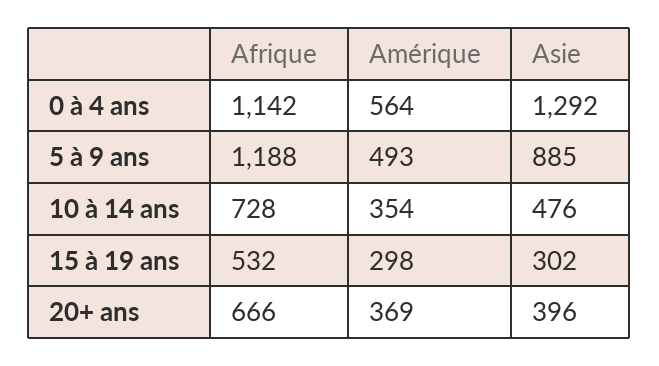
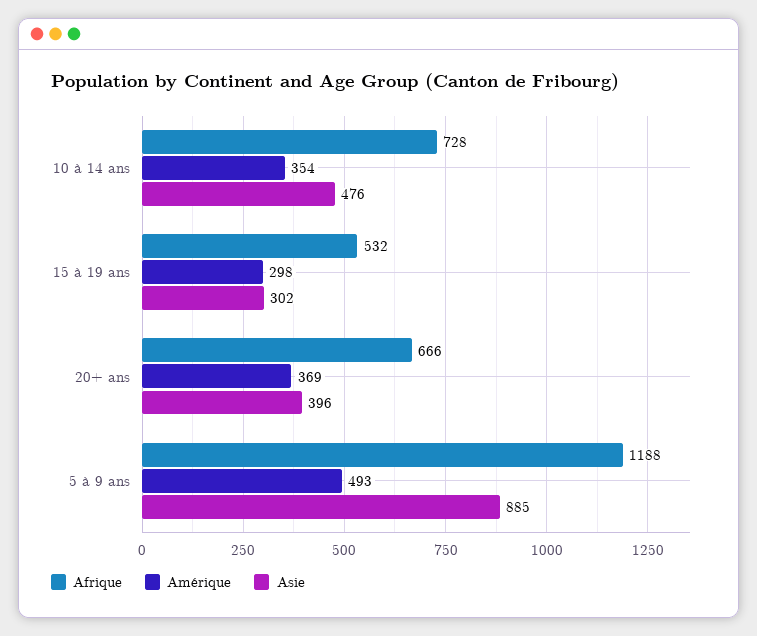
Afrique, 0 à 4 ans: 1142 -> none
Amérique, 0 à 4 ans: 564 -> none
Asie, 0 à 4 ans: 1292 -> none

